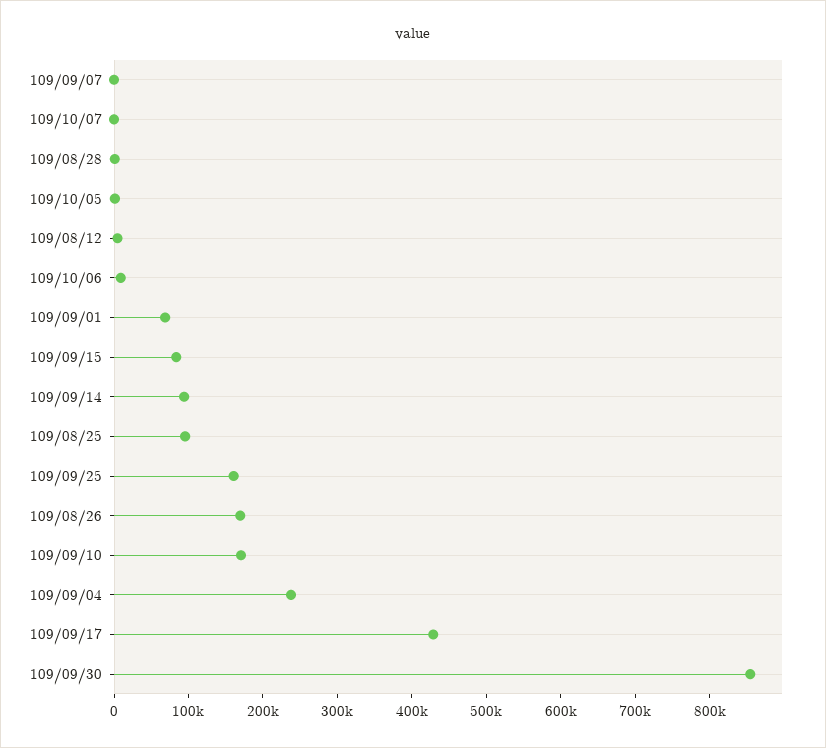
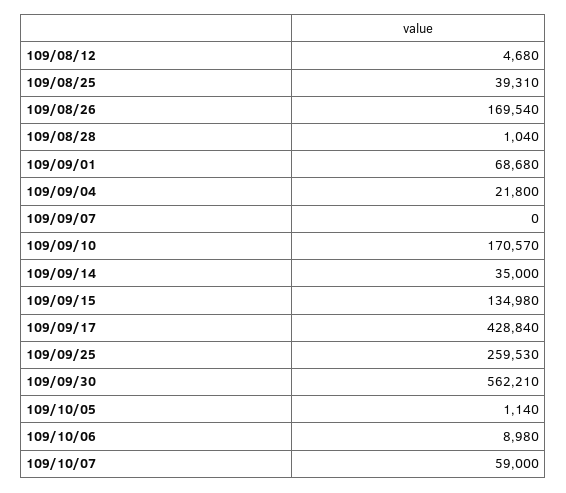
109/10/07: 0 -> 59000
109/09/15: 80000 -> 134980
109/09/14: 100000 -> 35000
109/08/25: 100000 -> 39310
109/09/25: 160000 -> 259530
109/09/04: 240000 -> 21800
109/09/30: 860000 -> 562210

